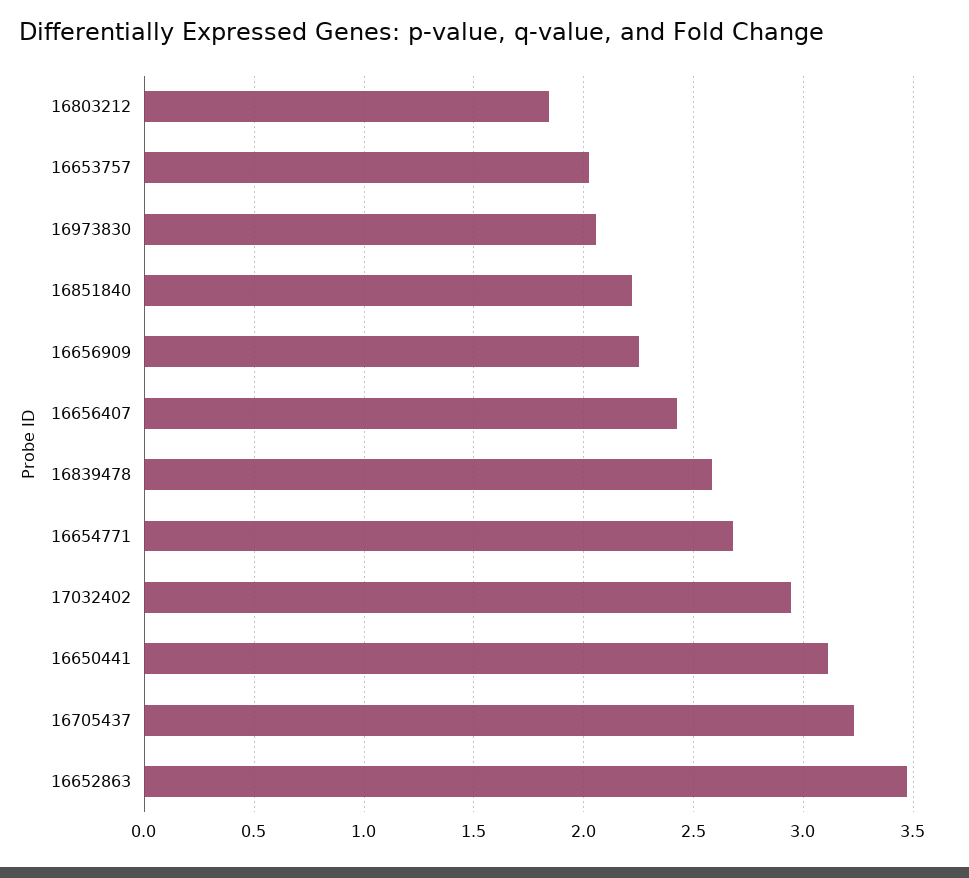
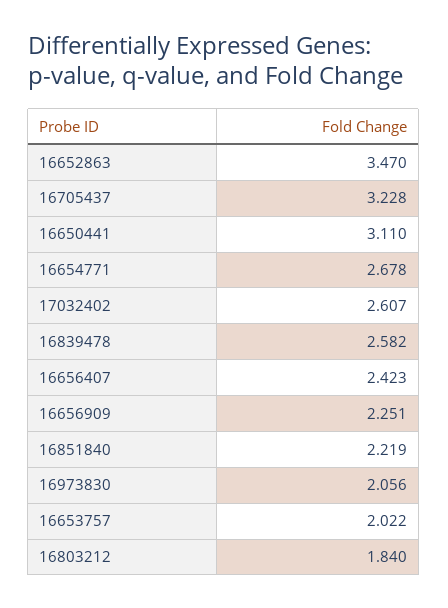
17032402: 2.95 -> 2.607

